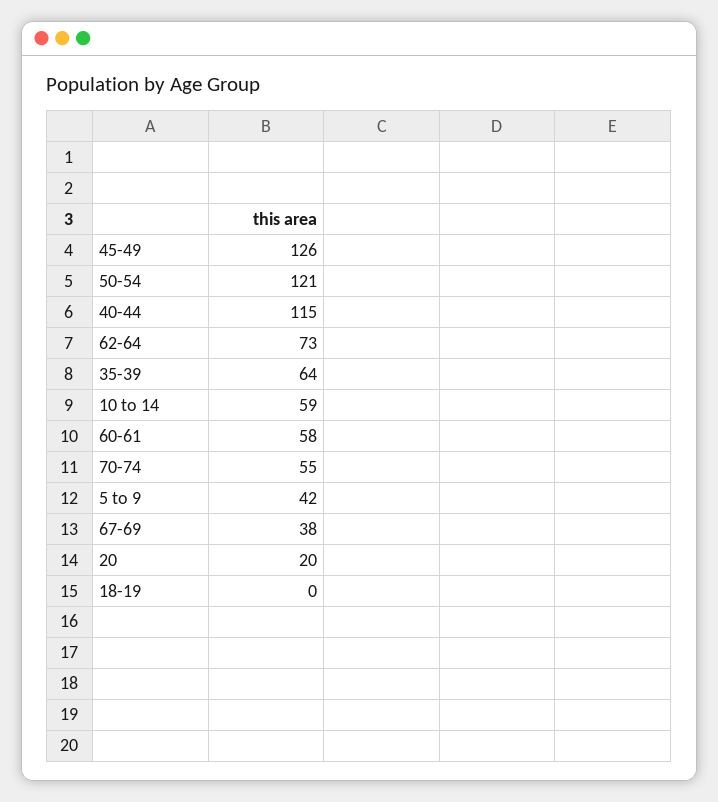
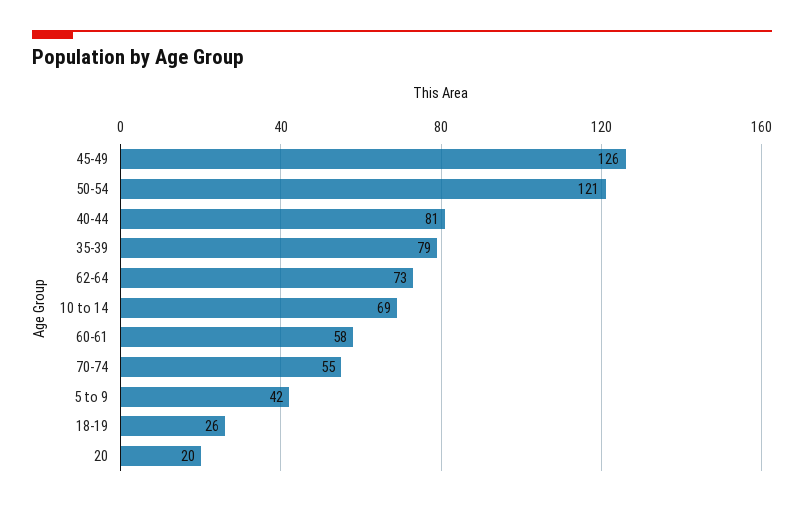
40-44: 115 -> 81
35-39: 64 -> 79
10 to 14: 59 -> 69
67-69: 38 -> none
18-19: 0 -> 26

